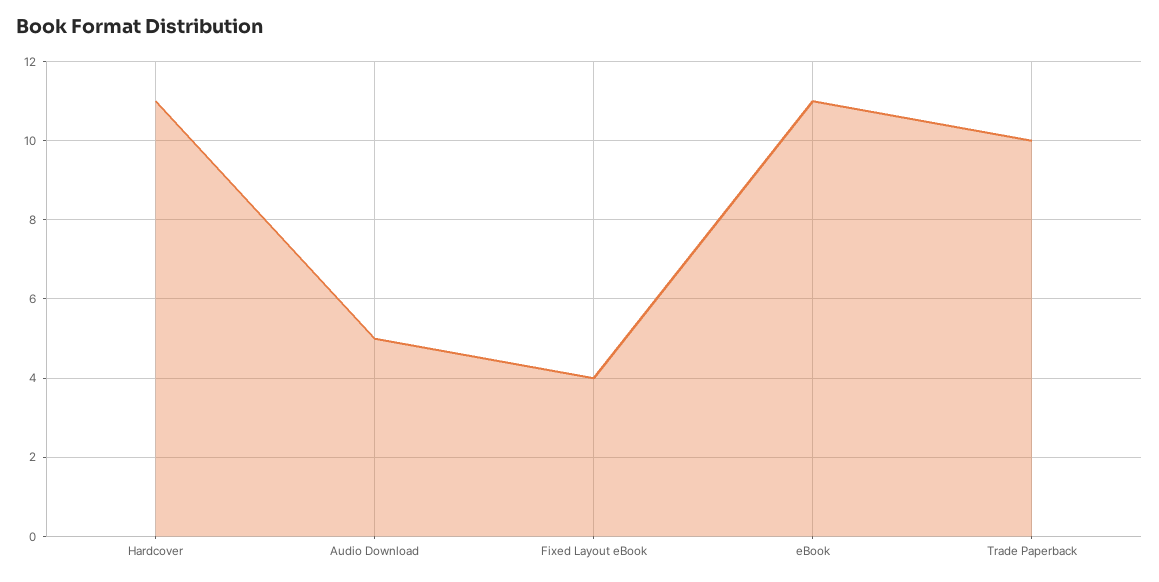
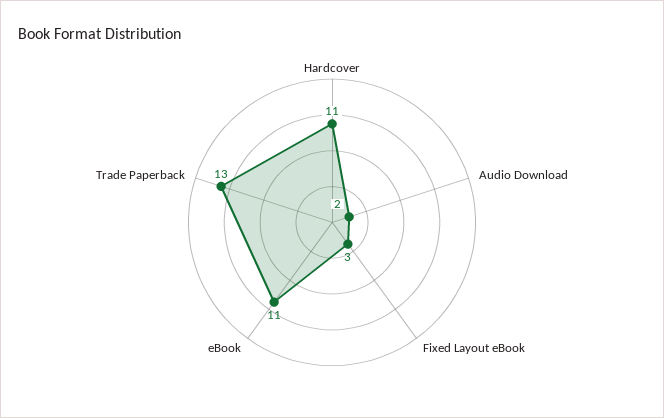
Audio Download: 5 -> 2
Fixed Layout eBook: 4 -> 3
Trade Paperback: 10 -> 13

